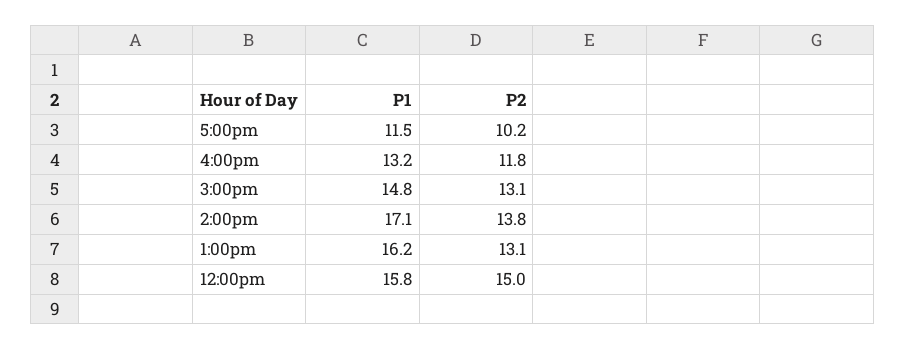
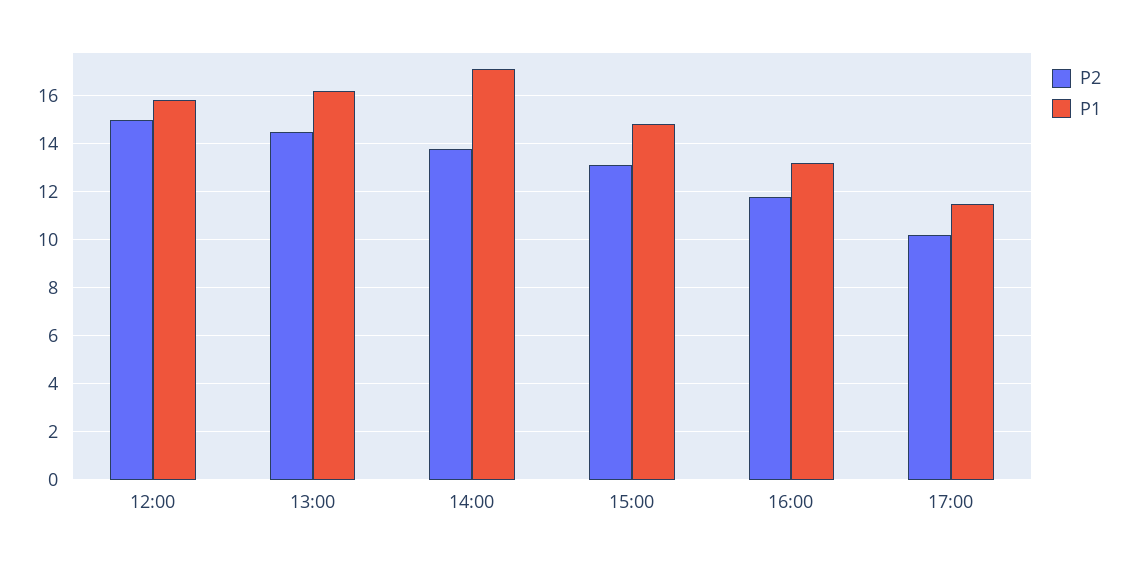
P2, 1:00pm: 13.1 -> 14.5

